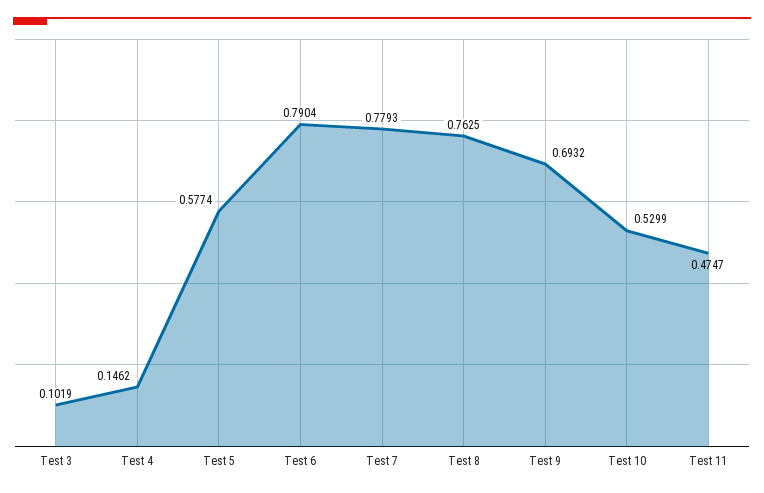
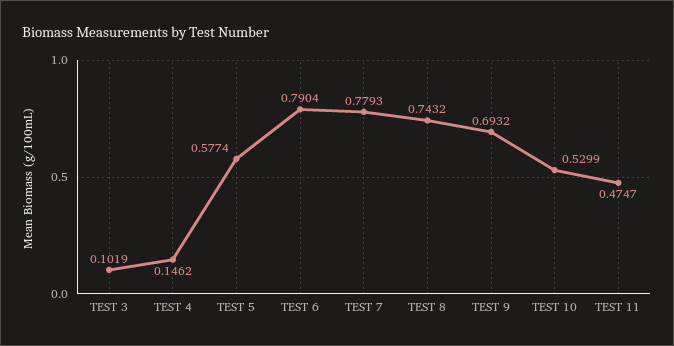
Test 8: 0.7625 -> 0.7432

